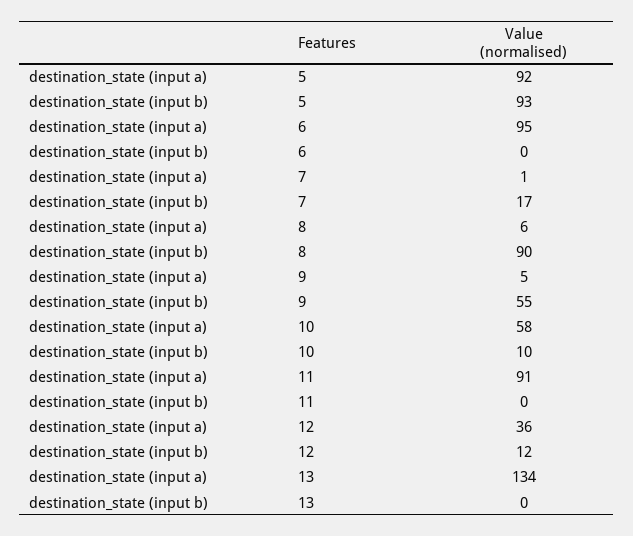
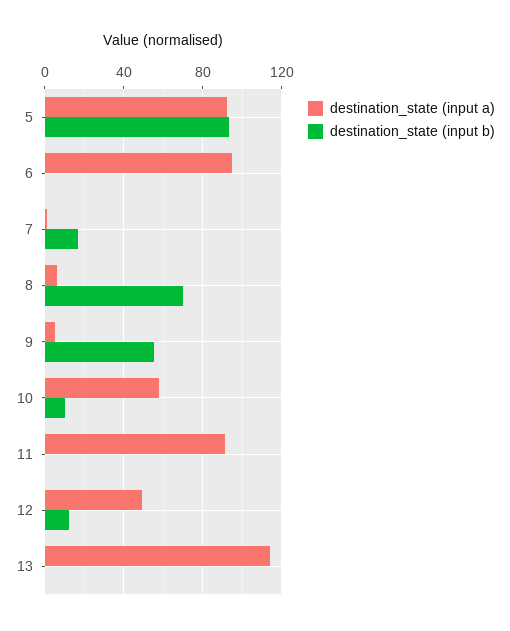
destination_state (input b), 8: 90 -> 70
destination_state (input a), 12: 36 -> 50
destination_state (input a), 13: 134 -> 115

